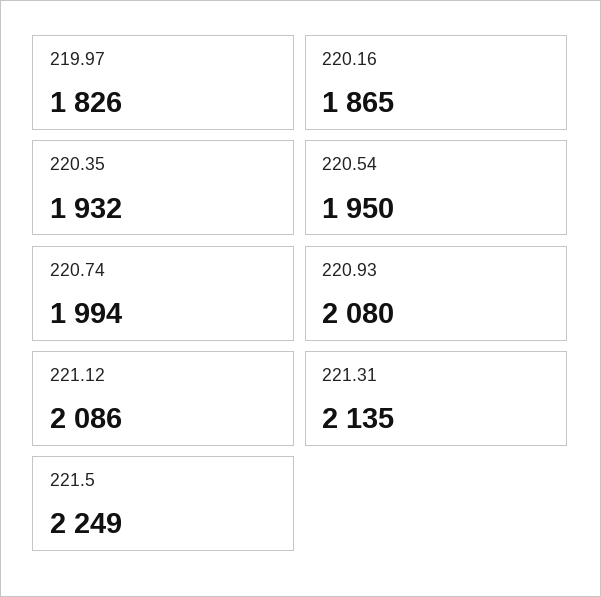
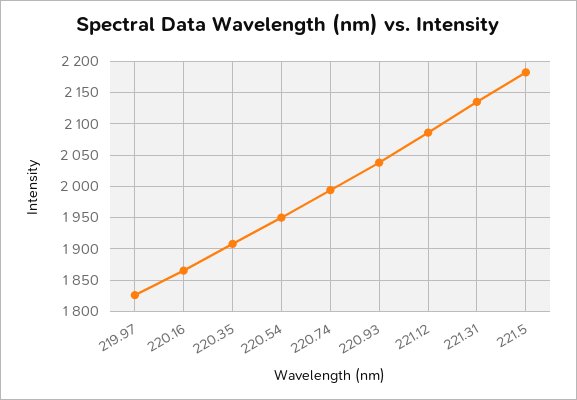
220.35: 1932 -> 1910
220.93: 2080 -> 2040
221.5: 2249 -> 2180

